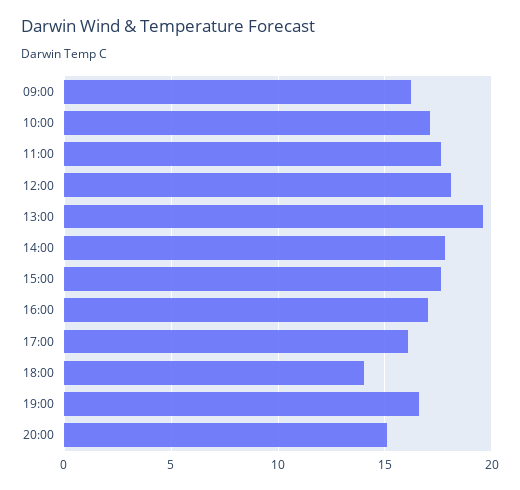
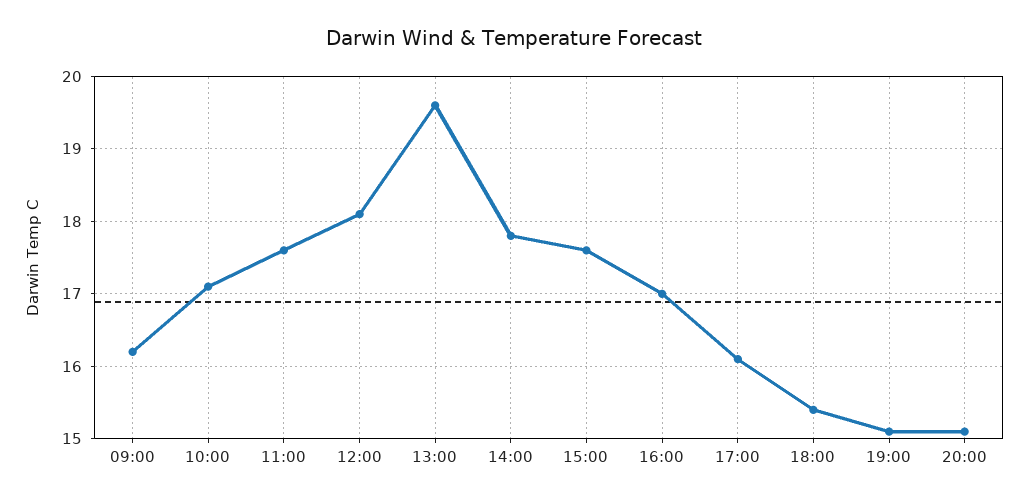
18:00: 14 -> 15.4
19:00: 16.5 -> 15.1

